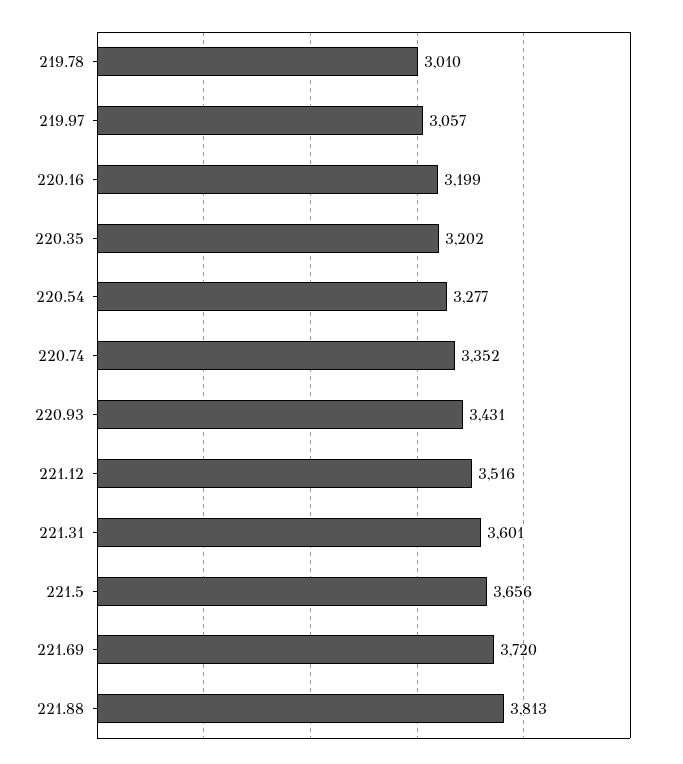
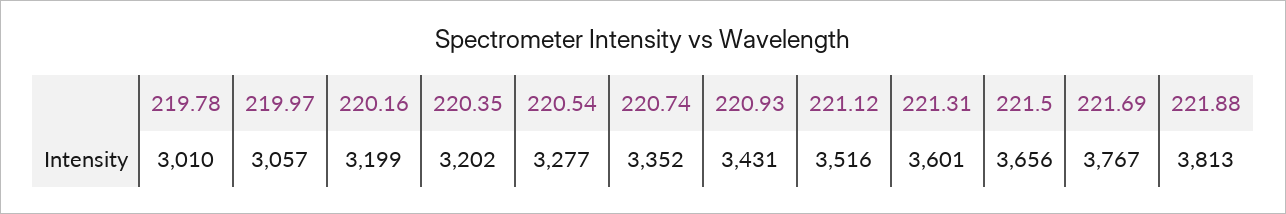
221.69: 3720 -> 3767

